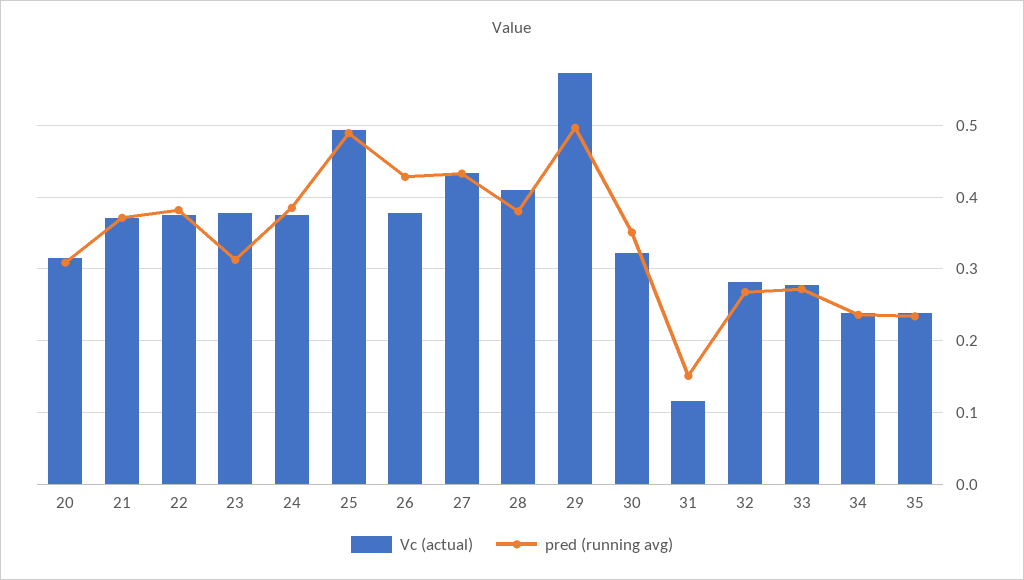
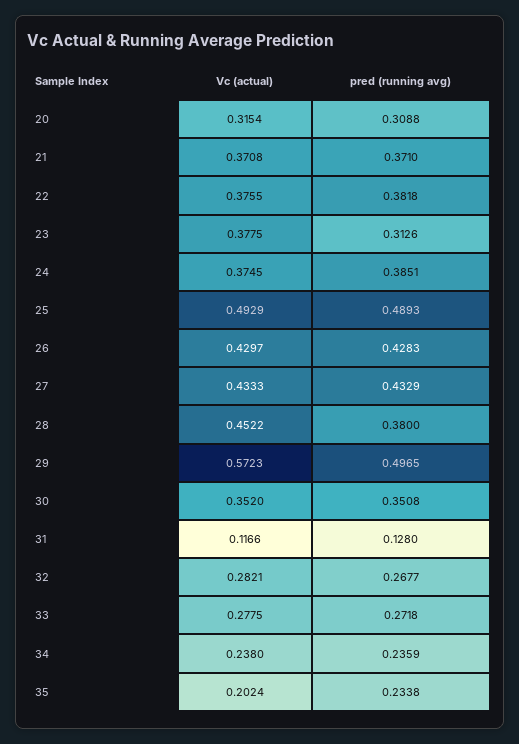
Vc (actual), 26: 0.38 -> 0.4297
Vc (actual), 28: 0.41 -> 0.4522
Vc (actual), 30: 0.32 -> 0.352
pred (running avg), 31: 0.15 -> 0.128
Vc (actual), 35: 0.24 -> 0.2024

